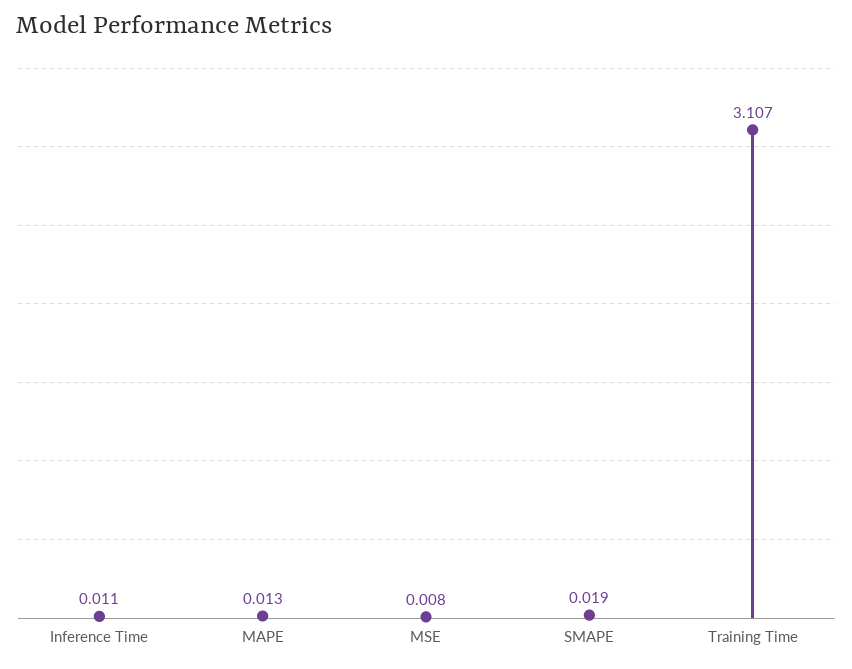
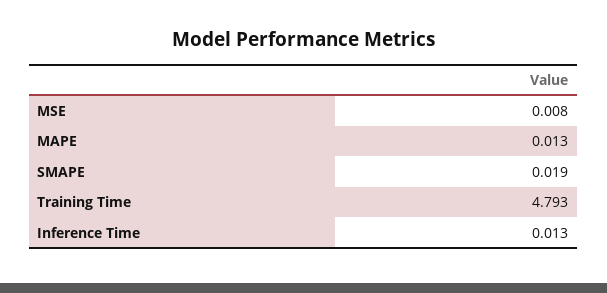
Inference Time: 0.011 -> 0.013
Training Time: 3.107 -> 4.793

